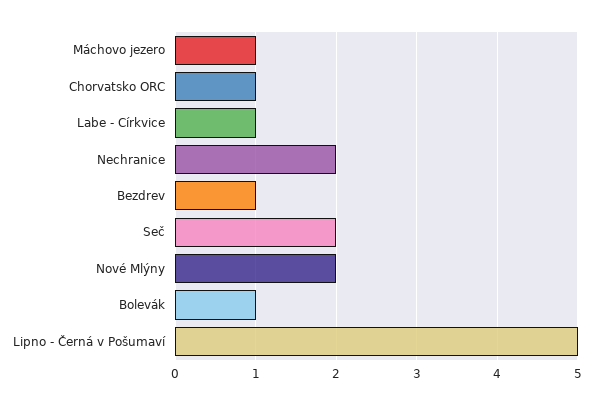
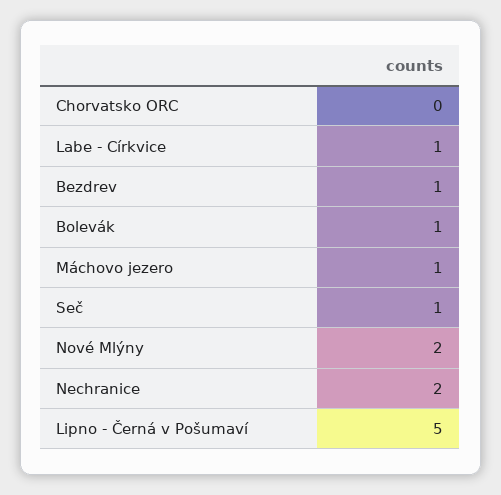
Chorvatsko ORC: 1 -> 0
Seč: 2 -> 1

